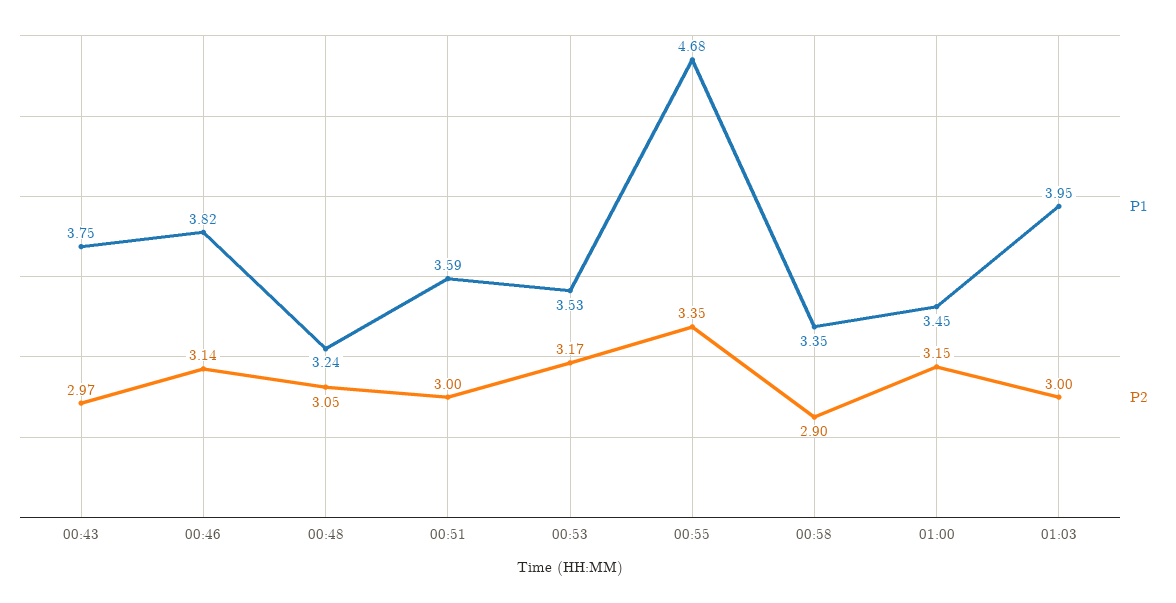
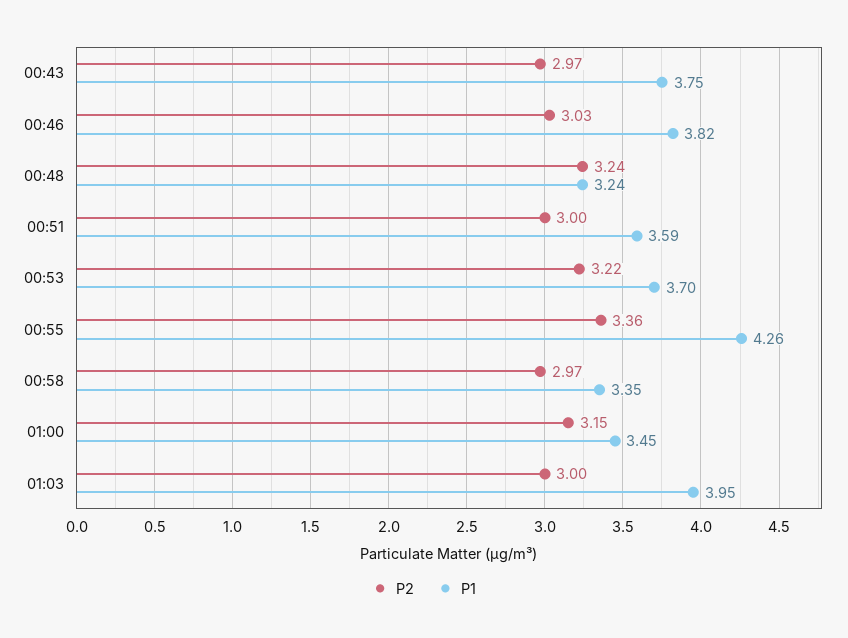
P2, 00:46: 3.14 -> 3.03
P2, 00:48: 3.05 -> 3.24
P1, 00:53: 3.53 -> 3.7
P2, 00:53: 3.17 -> 3.22
P1, 00:55: 4.68 -> 4.26
P2, 00:55: 3.35 -> 3.36
P2, 00:58: 2.9 -> 2.97

